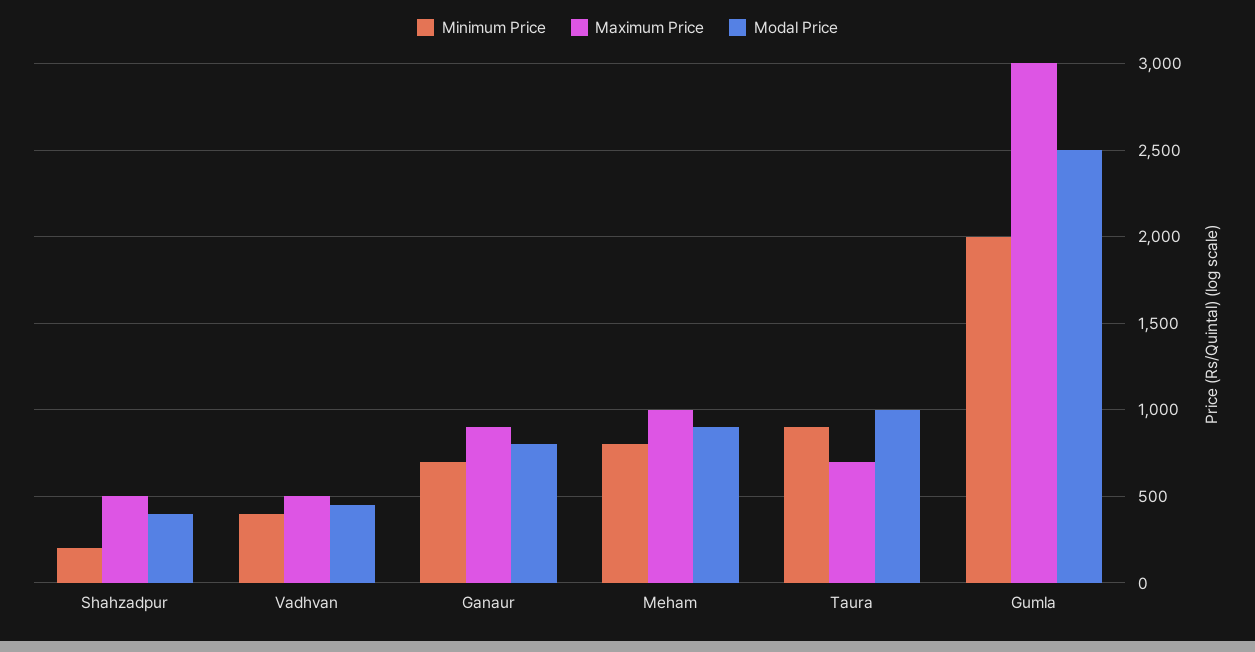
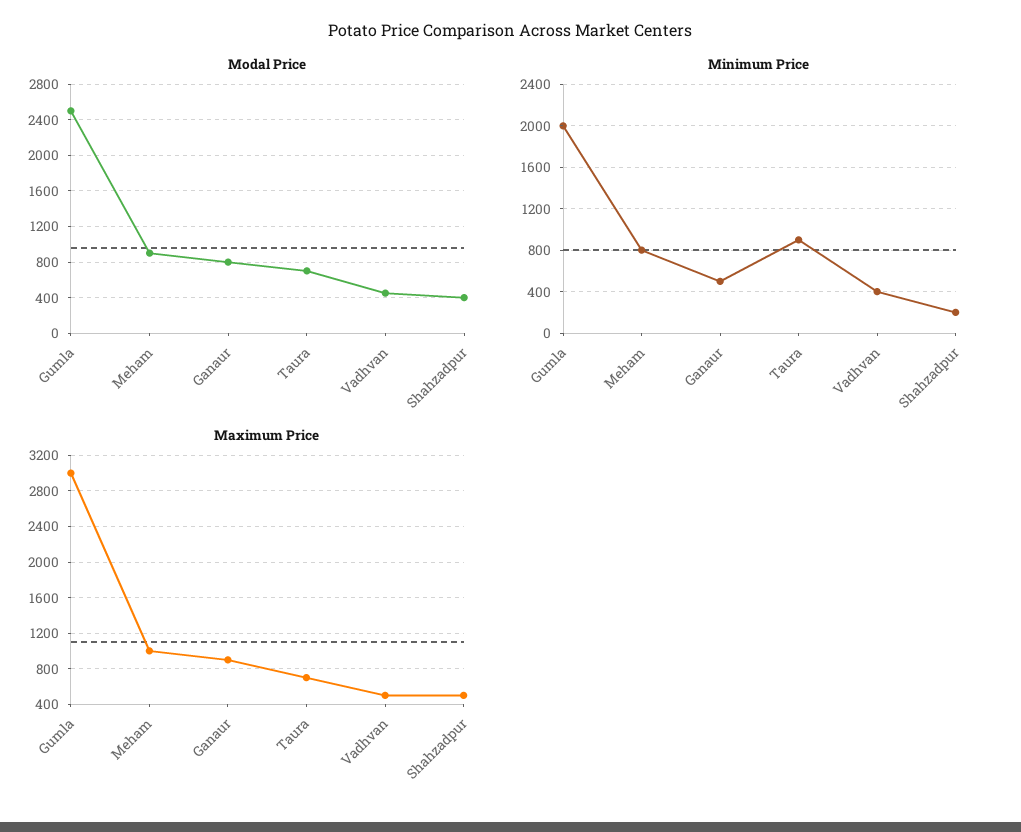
Minimum Price, Ganaur: 700 -> 500
Modal Price, Taura: 1000 -> 700

